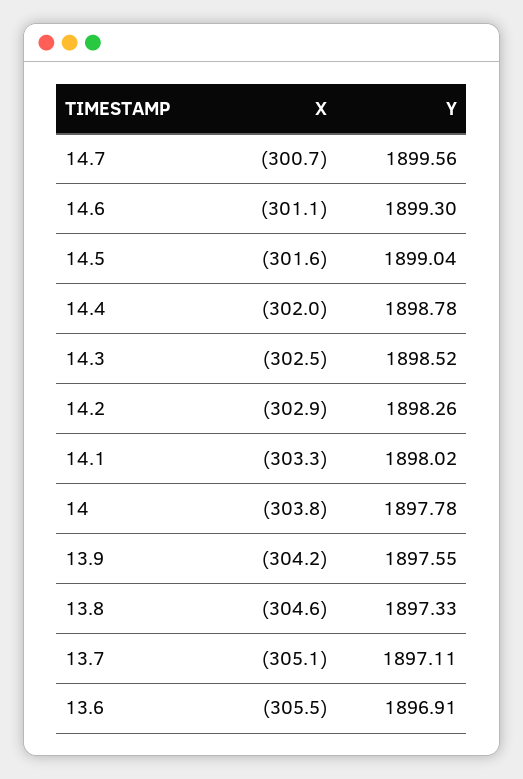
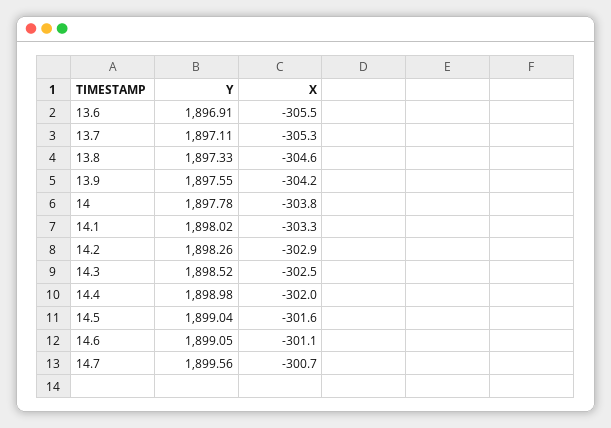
Y, 14.6: 1899.3 -> 1899.05
Y, 14.4: 1898.78 -> 1898.98
X, 13.7: -305.1 -> -305.3

